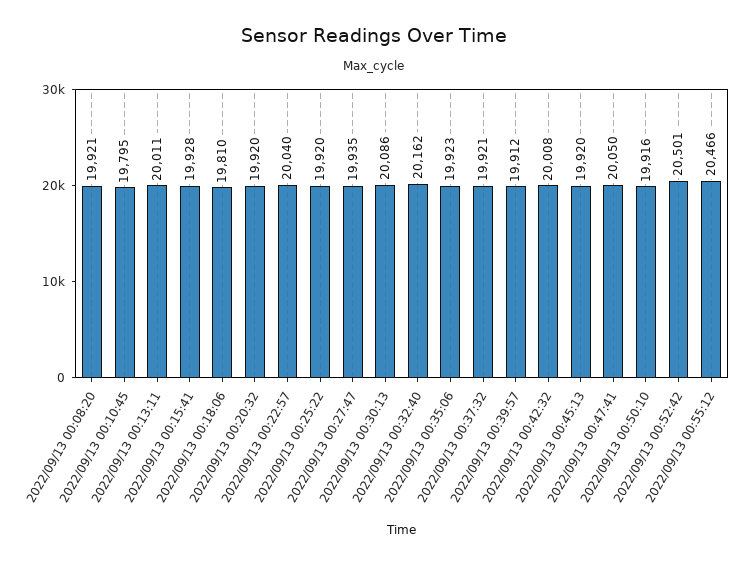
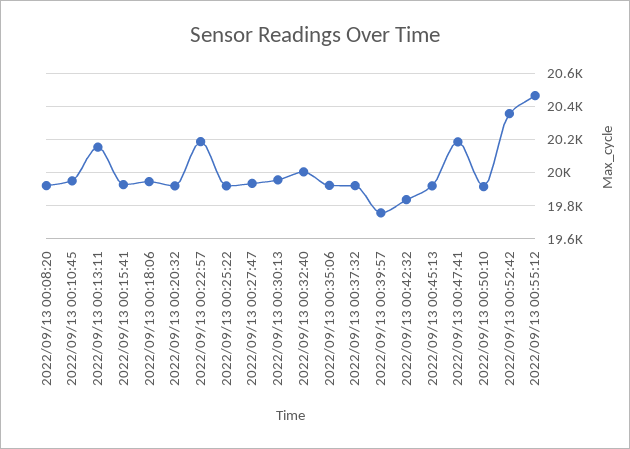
2022/09/13 00:10:45: 19795 -> 19950
2022/09/13 00:13:11: 20011 -> 20150
2022/09/13 00:18:06: 19810 -> 19950
2022/09/13 00:22:57: 20040 -> 20200
2022/09/13 00:30:13: 20086 -> 19950
2022/09/13 00:32:40: 20162 -> 20000
2022/09/13 00:39:57: 19912 -> 19750
2022/09/13 00:42:32: 20008 -> 19850
2022/09/13 00:47:41: 20050 -> 20200
2022/09/13 00:52:42: 20501 -> 20350

